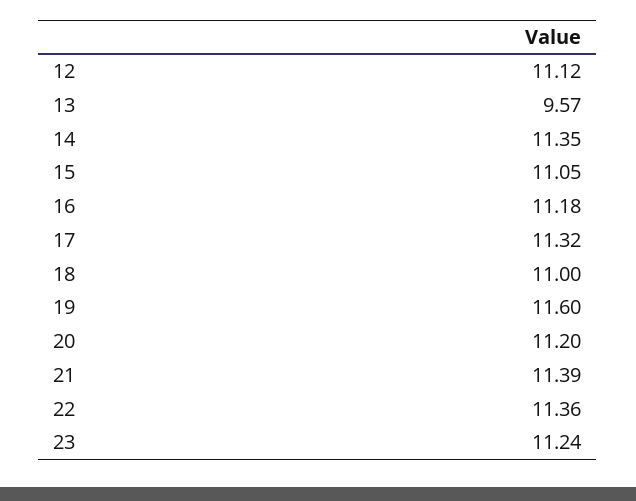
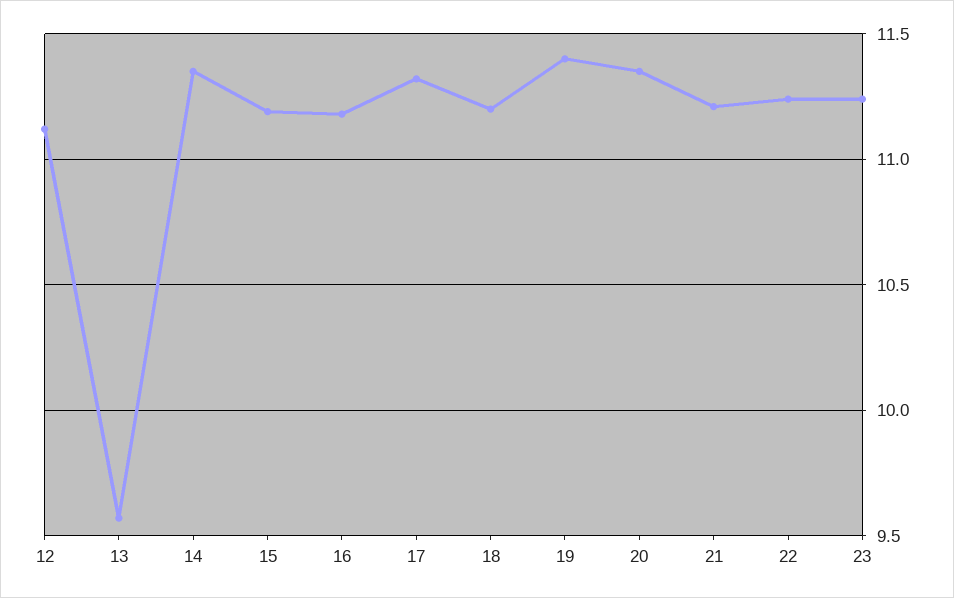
15: 11.05 -> 11.2
18: 11 -> 11.2
19: 11.6 -> 11.4
20: 11.2 -> 11.35
21: 11.39 -> 11.2
22: 11.36 -> 11.25

